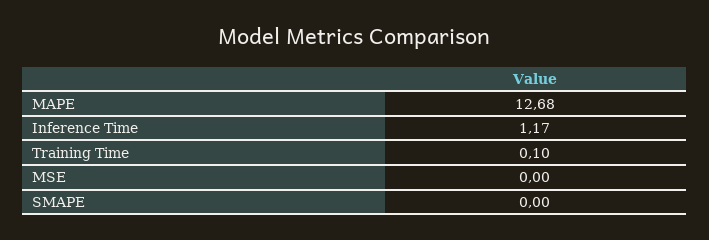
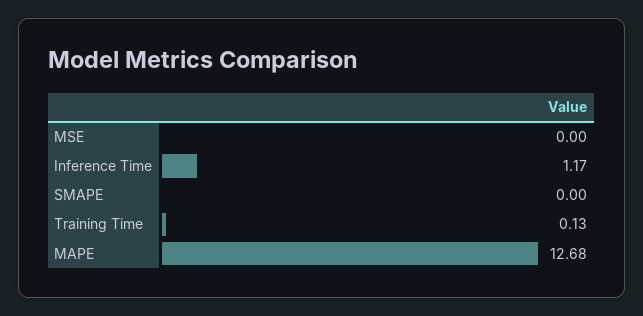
Training Time: 0.1 -> 0.13

